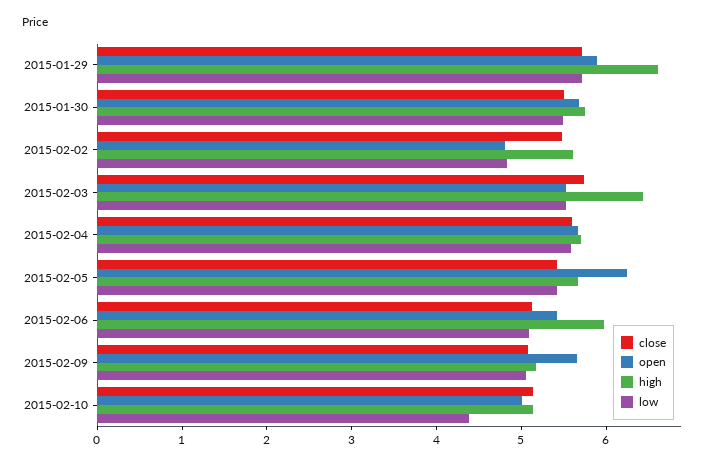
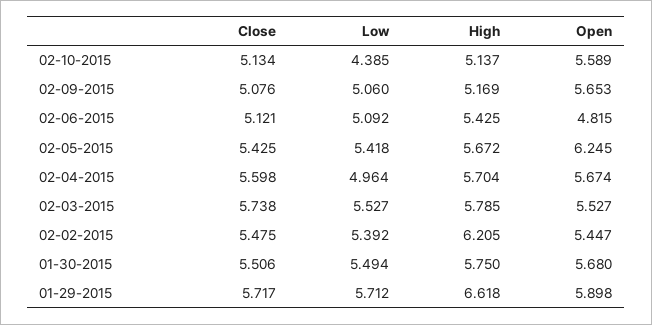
open, 2015-02-02: 4.8 -> 5.447
high, 2015-02-02: 5.6 -> 6.205
low, 2015-02-02: 4.8 -> 5.392
high, 2015-02-03: 6.4 -> 5.785
low, 2015-02-04: 5.6 -> 4.964
open, 2015-02-06: 5.4 -> 4.815
high, 2015-02-06: 6 -> 5.425
open, 2015-02-10: 5 -> 5.589

